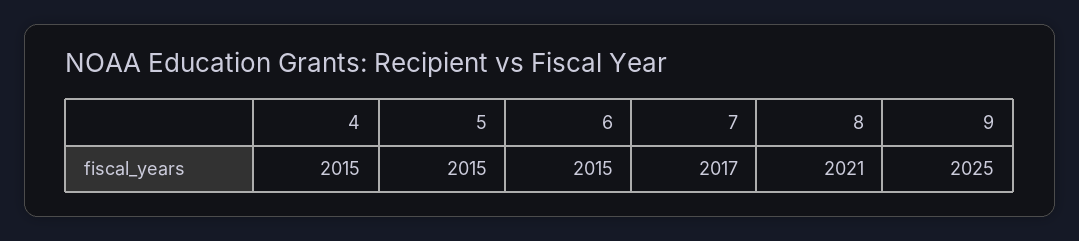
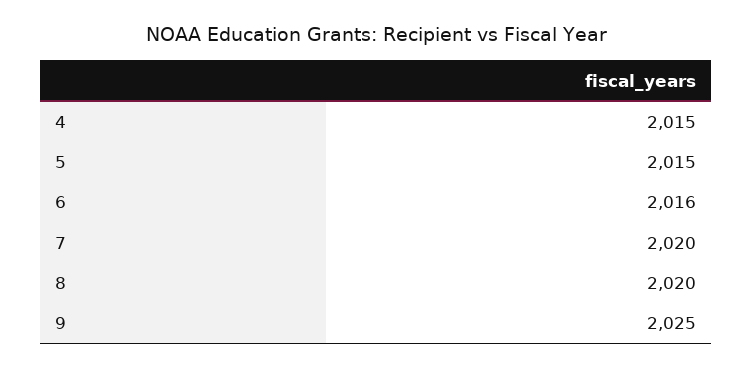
6: 2015 -> 2016
7: 2017 -> 2020
8: 2021 -> 2020

